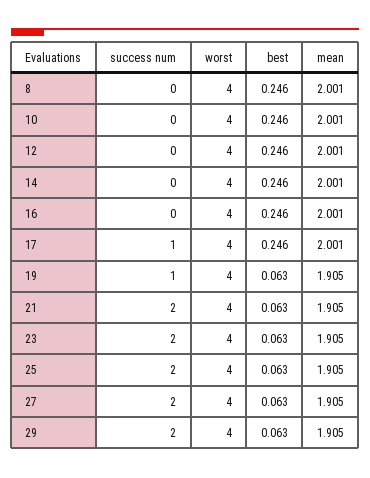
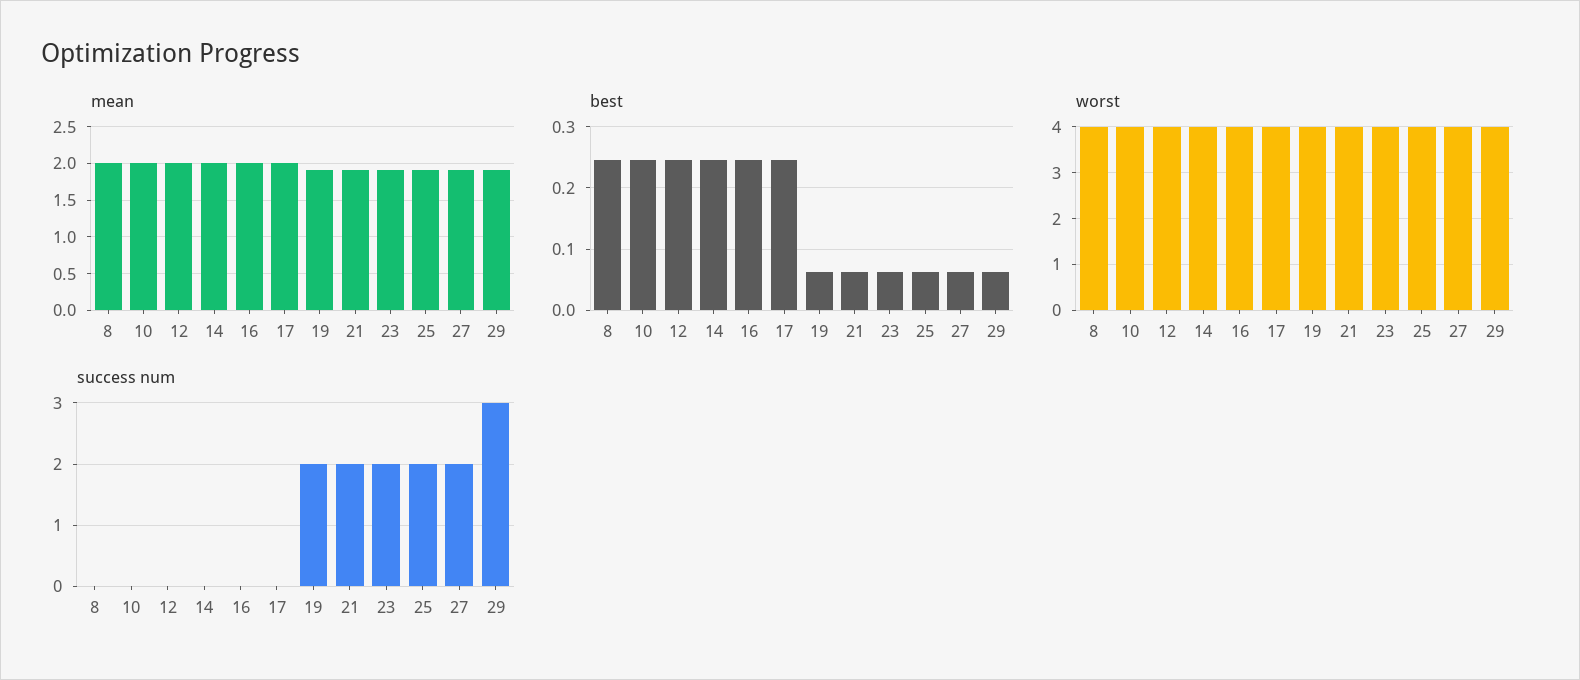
success num, 17: 1 -> 0
success num, 19: 1 -> 2
success num, 29: 2 -> 3

